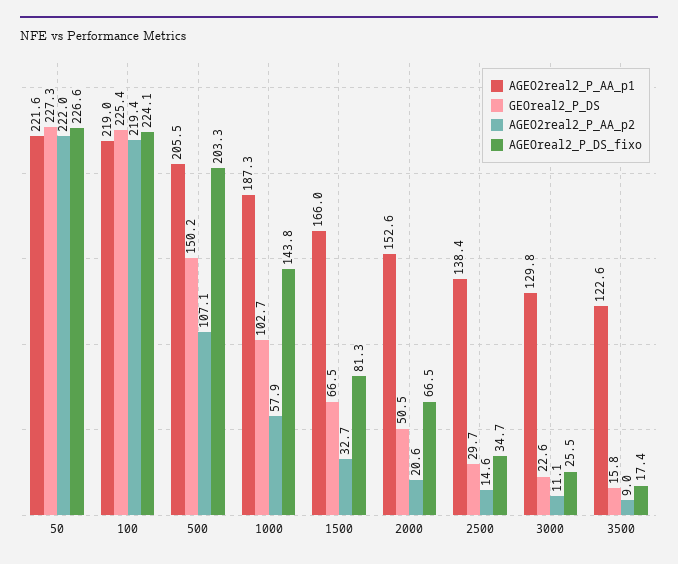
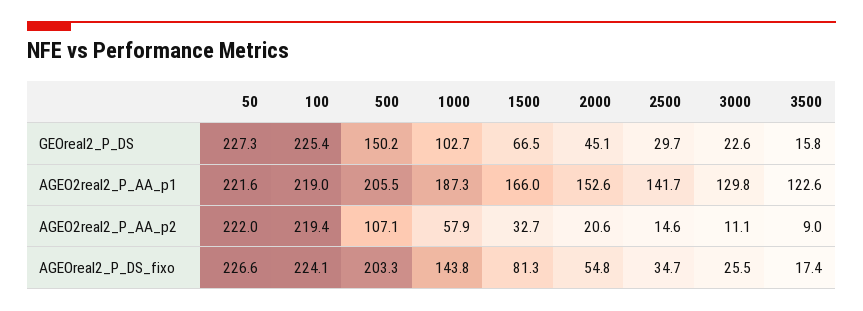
GEOreal2_P_DS, 2000: 50.5 -> 45.1
AGEOreal2_P_DS_fixo, 2000: 66.5 -> 54.8
AGEO2real2_P_AA_p1, 2500: 138.4 -> 141.7

